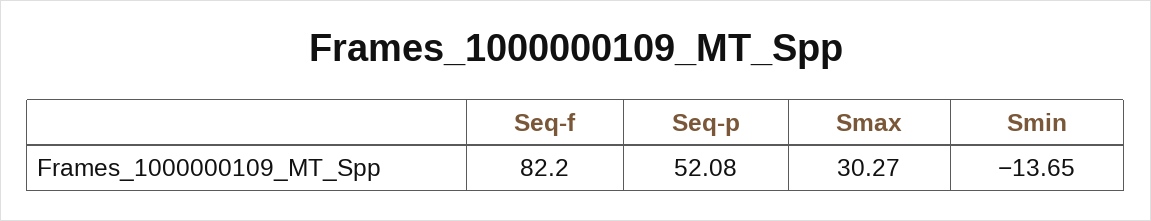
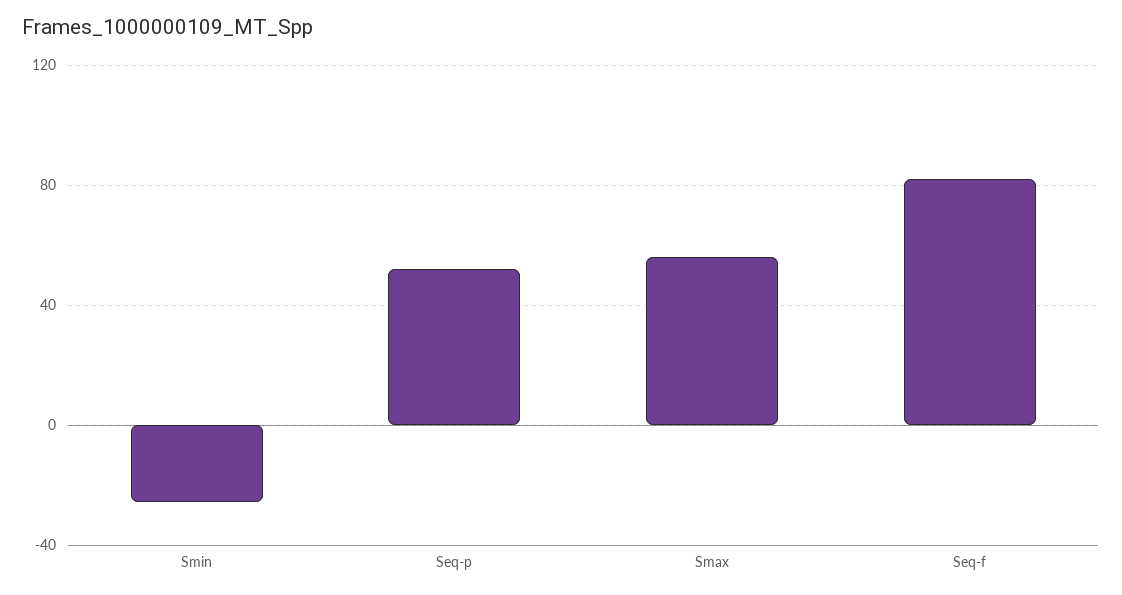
Smax: 30.27 -> 55
Smin: -13.65 -> -25

